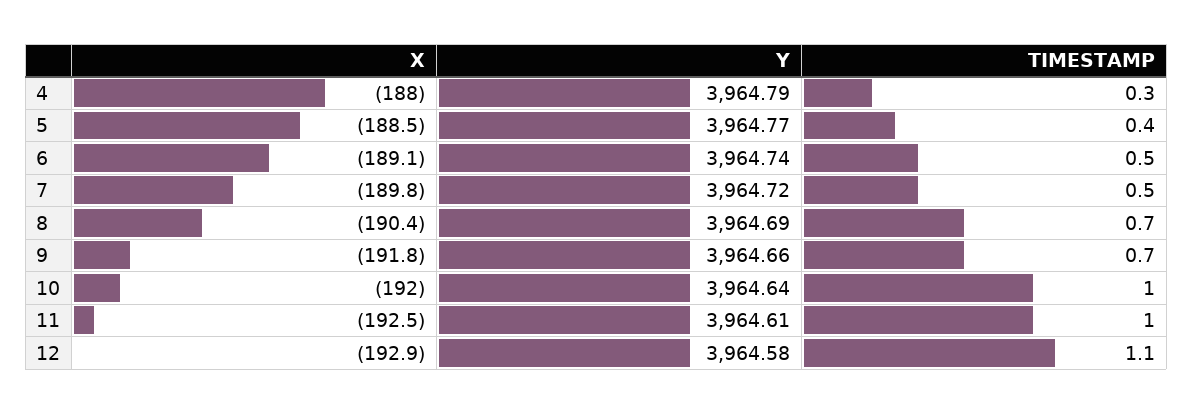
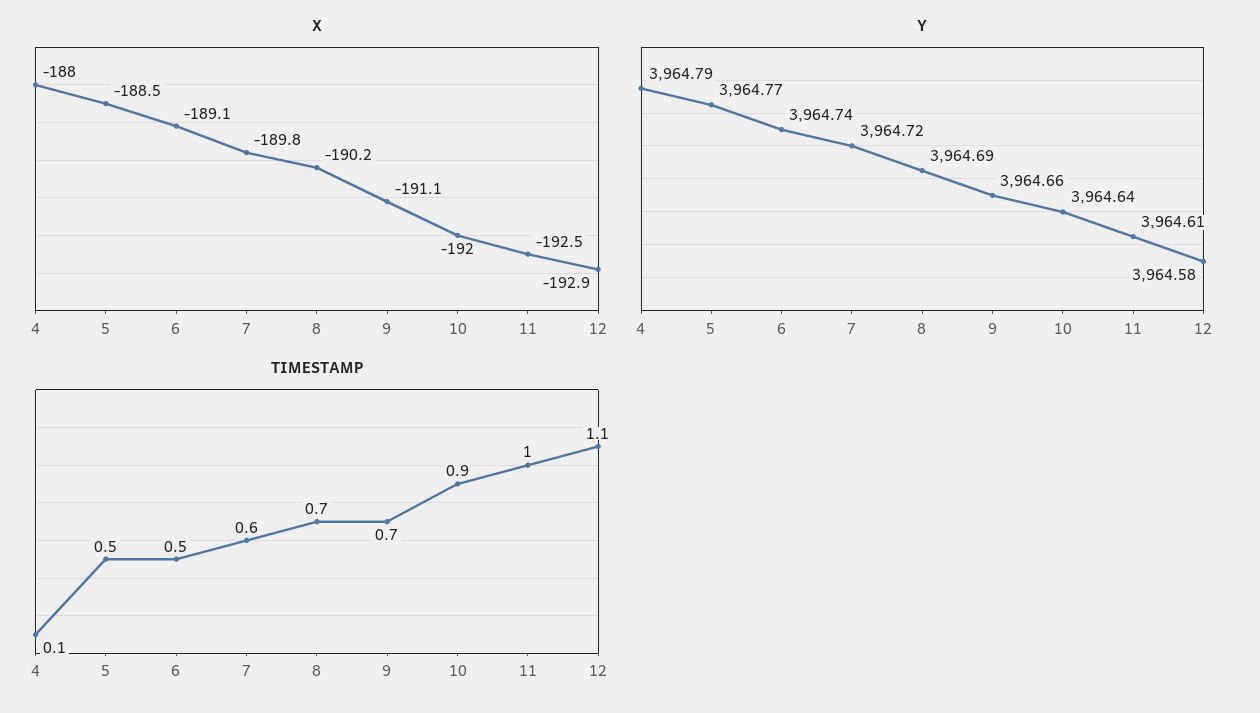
TIMESTAMP, 4: 0.3 -> 0.1
TIMESTAMP, 5: 0.4 -> 0.5
TIMESTAMP, 7: 0.5 -> 0.6
X, 8: -190.4 -> -190.2
X, 9: -191.8 -> -191.1
TIMESTAMP, 10: 1 -> 0.9

